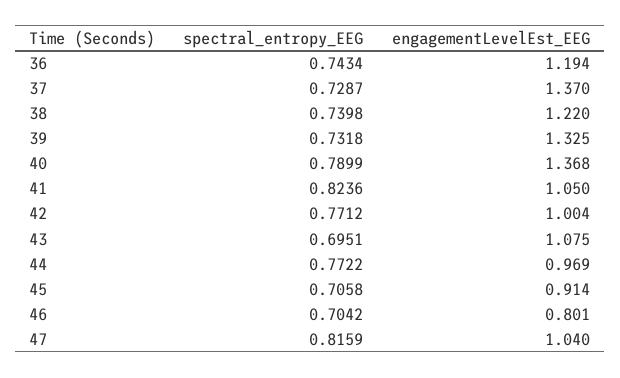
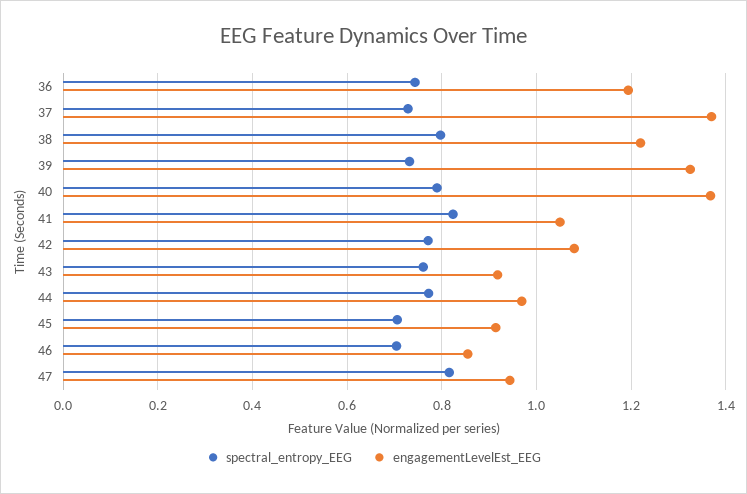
spectral_entropy_EEG, 38: 0.7398 -> 0.8
engagementLevelEst_EEG, 42: 1.004 -> 1.08
spectral_entropy_EEG, 43: 0.6951 -> 0.76
engagementLevelEst_EEG, 43: 1.075 -> 0.92
engagementLevelEst_EEG, 46: 0.801 -> 0.86
engagementLevelEst_EEG, 47: 1.04 -> 0.94

